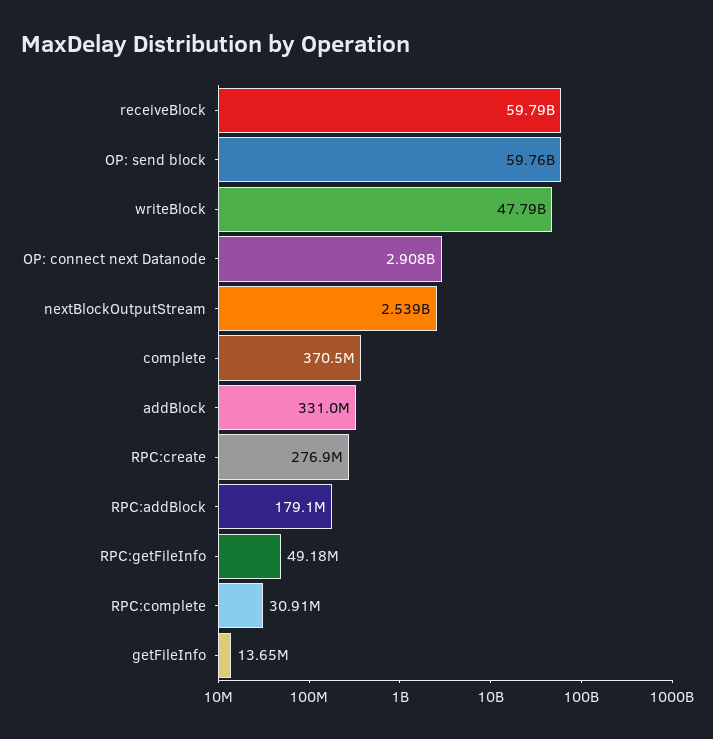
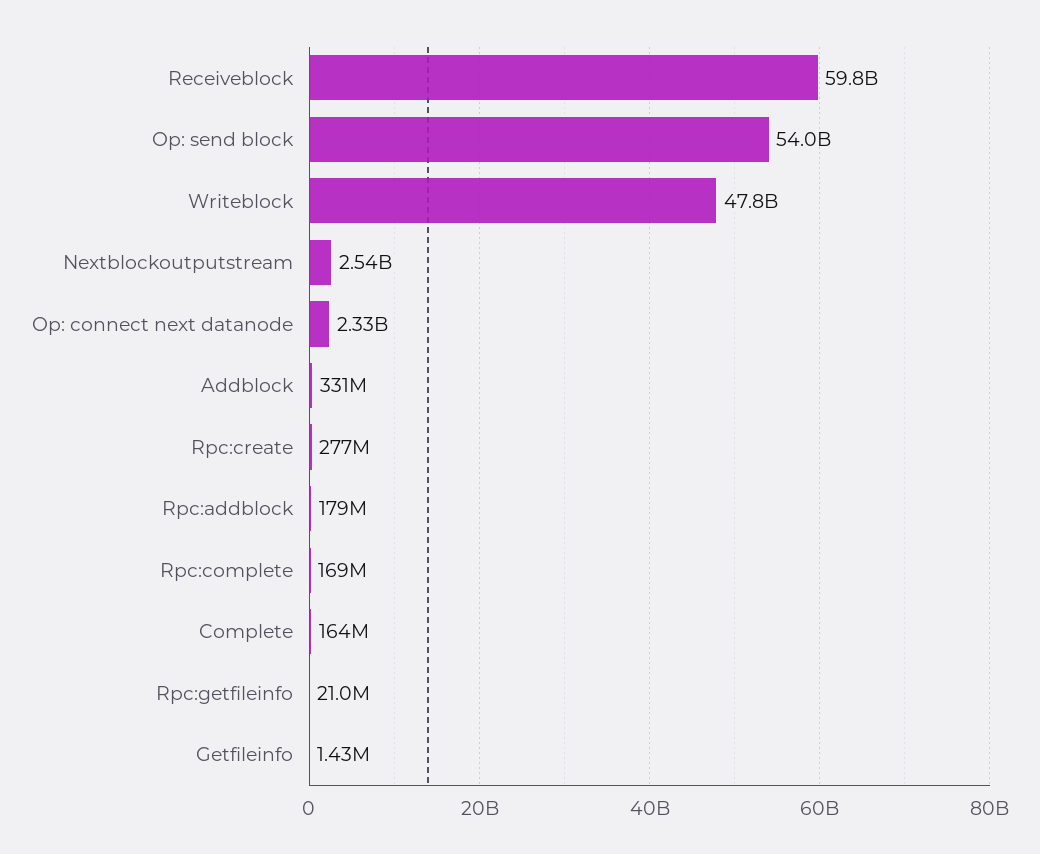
OP: send block: 59760000000 -> 54000000000
OP: connect next Datanode: 2908000000 -> 2330000000
complete: 370500000 -> 164000000
RPC:getFileInfo: 49180000 -> 21000000
RPC:complete: 30910000 -> 169000000
getFileInfo: 13650000 -> 1430000

